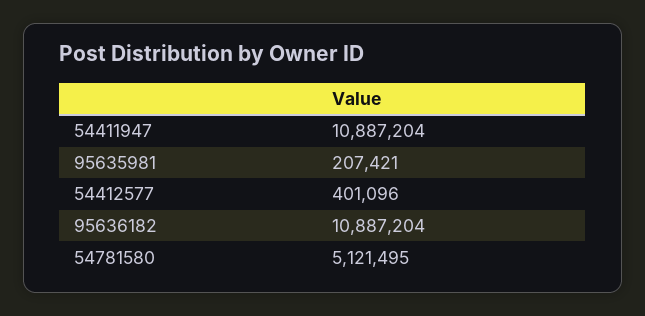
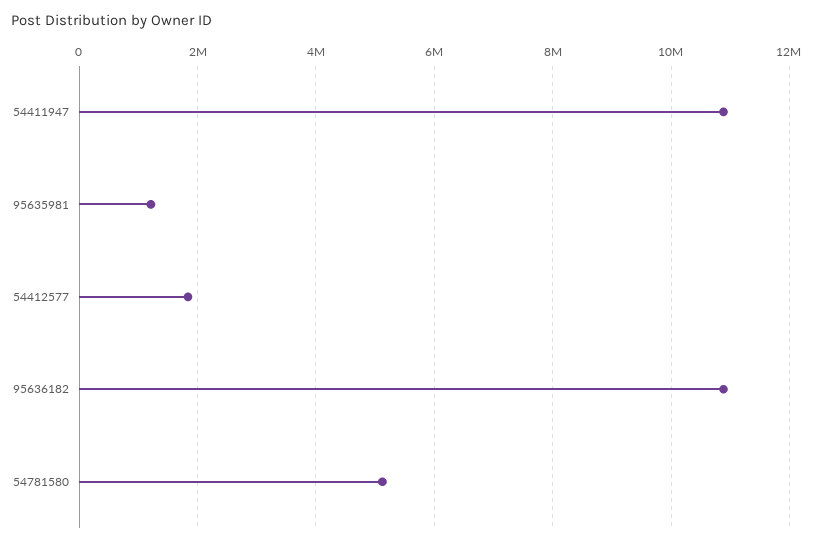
95635981: 207421 -> 1200000
54412577: 401096 -> 1800000

